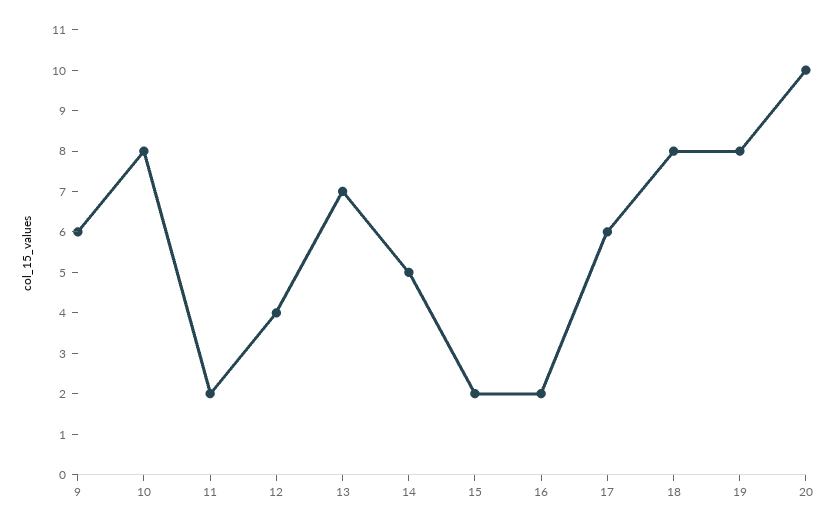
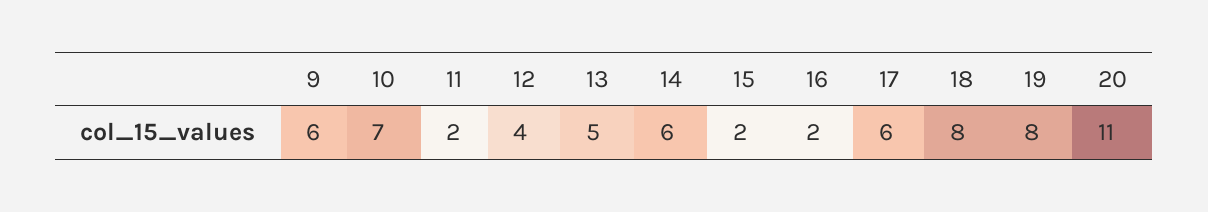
10: 8 -> 7
13: 7 -> 5
14: 5 -> 6
20: 10 -> 11

